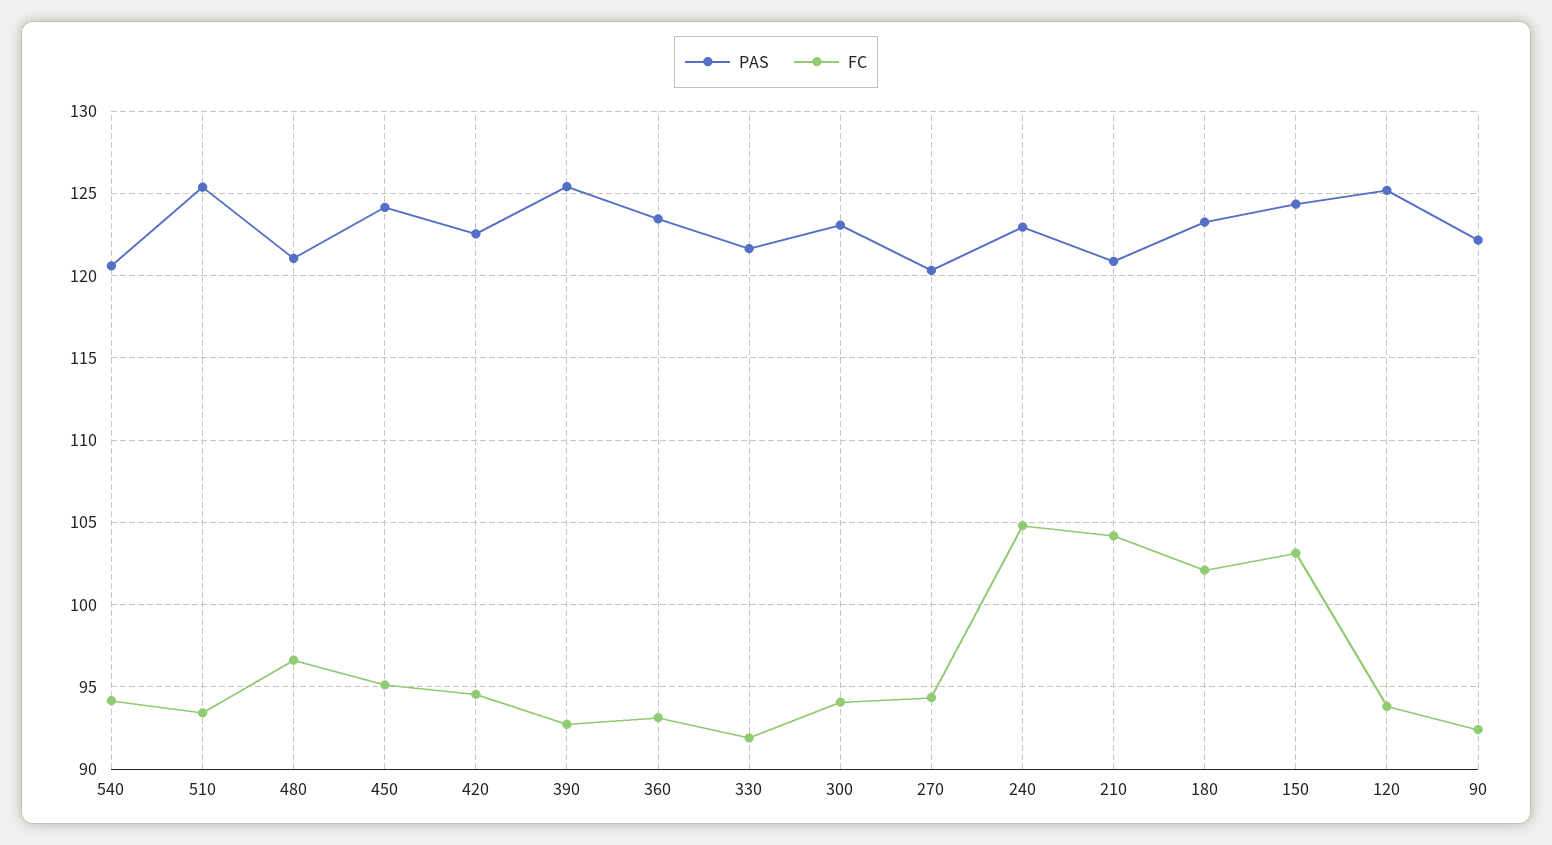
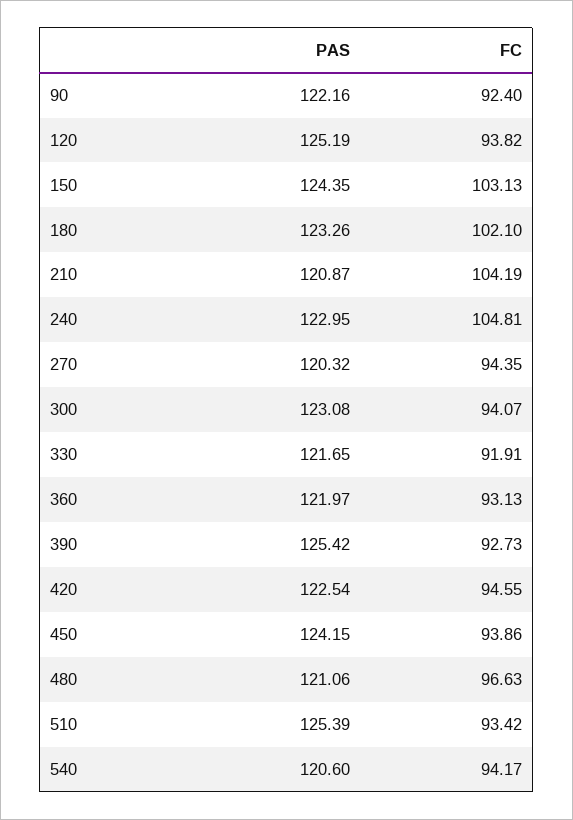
FC, 450: 95 -> 93.86
PAS, 360: 123.5 -> 121.97

